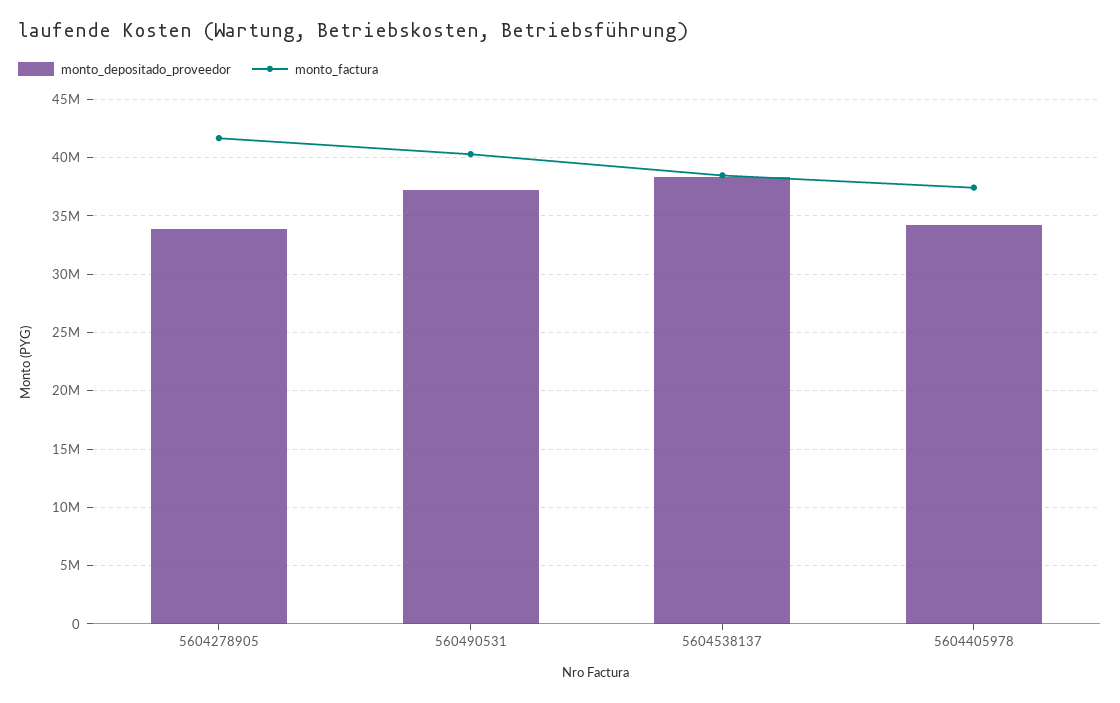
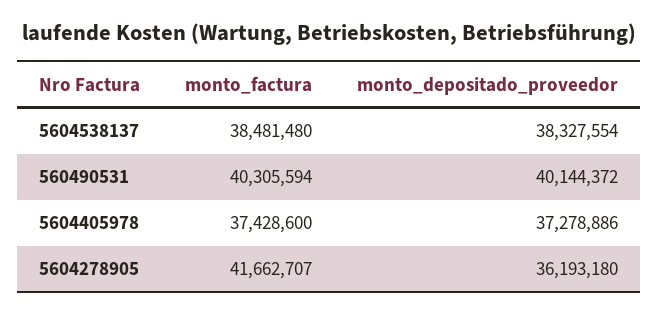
monto_depositado_proveedor, 5604278905: 34000000 -> 36193180
monto_depositado_proveedor, 560490531: 37000000 -> 40144372
monto_depositado_proveedor, 5604405978: 34000000 -> 37278886

